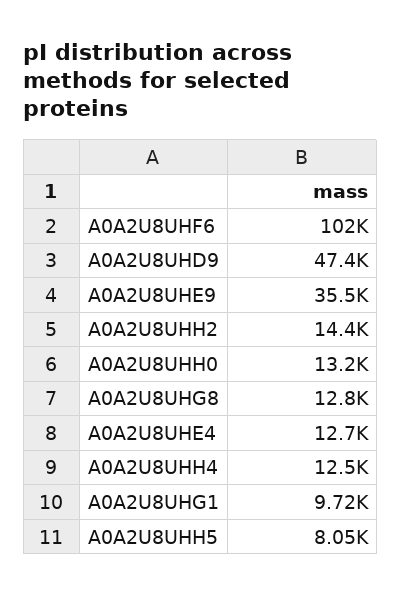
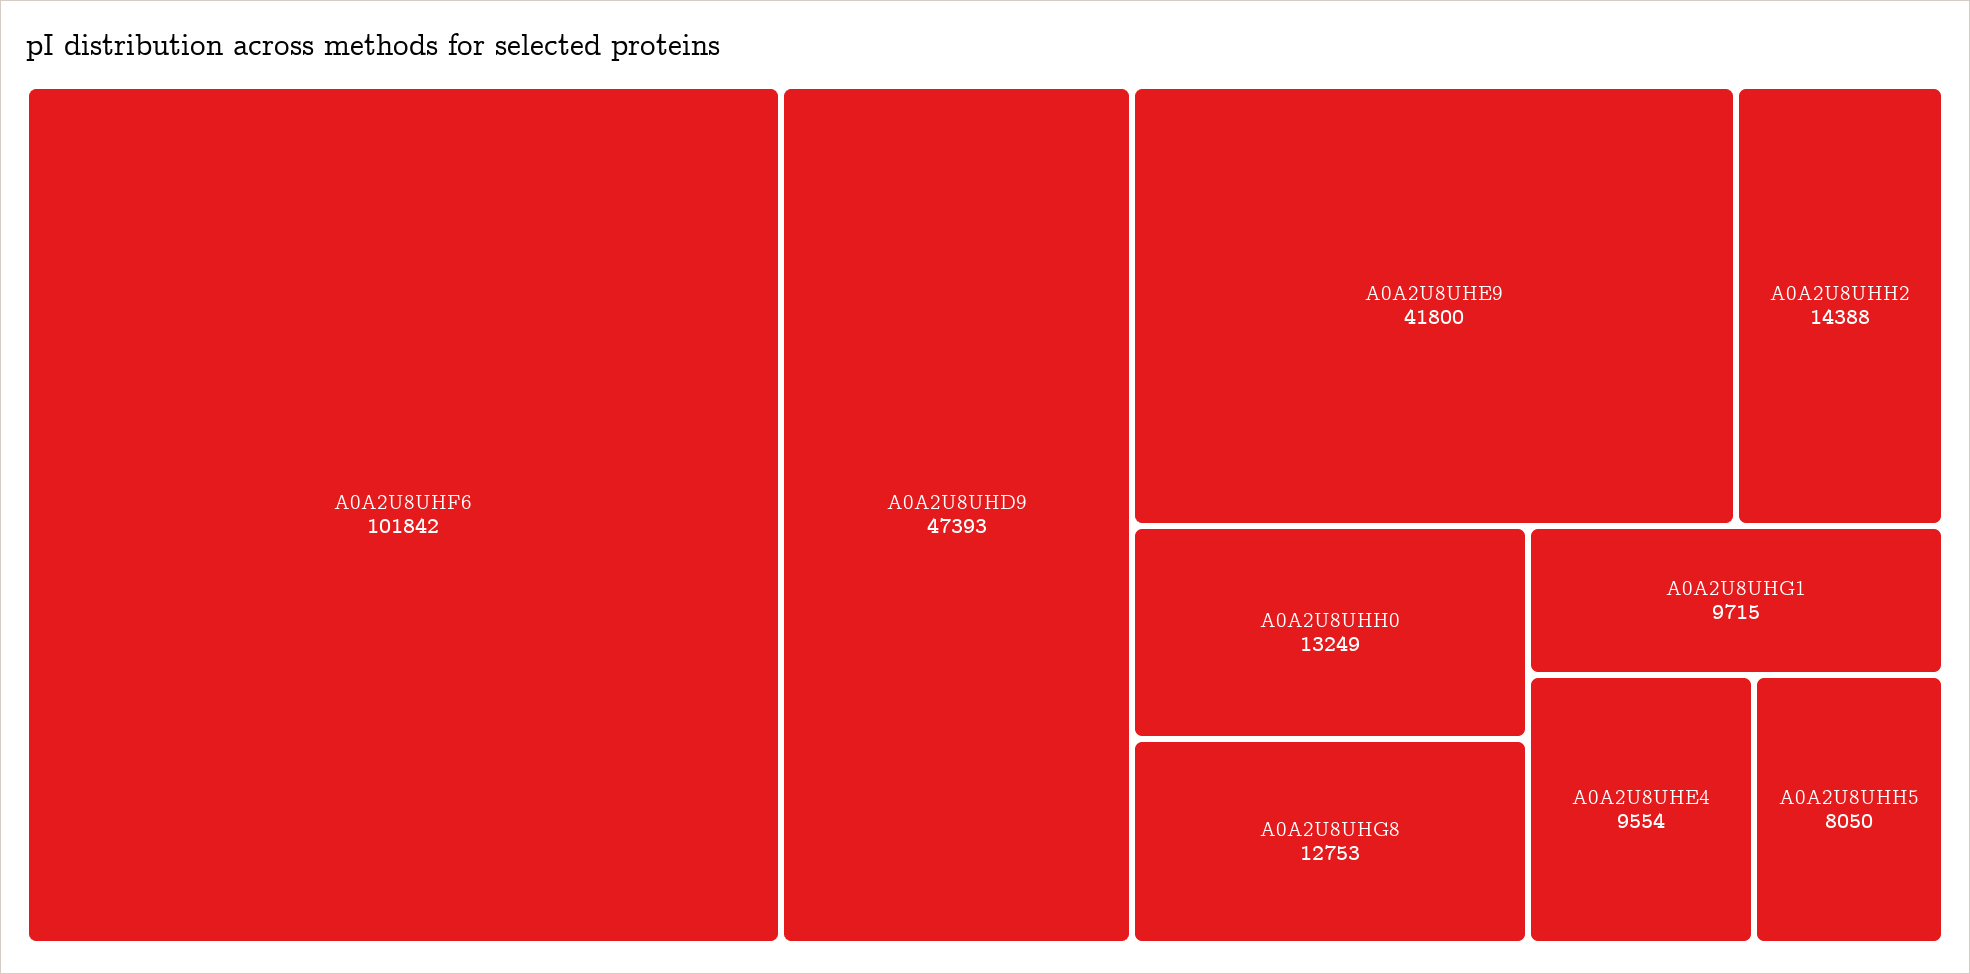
A0A2U8UHE9: 35500 -> 41800
A0A2U8UHE4: 12700 -> 9554
A0A2U8UHH4: 12500 -> none

